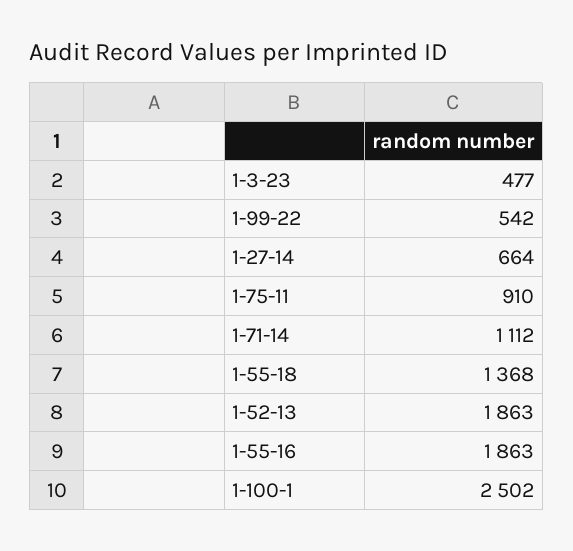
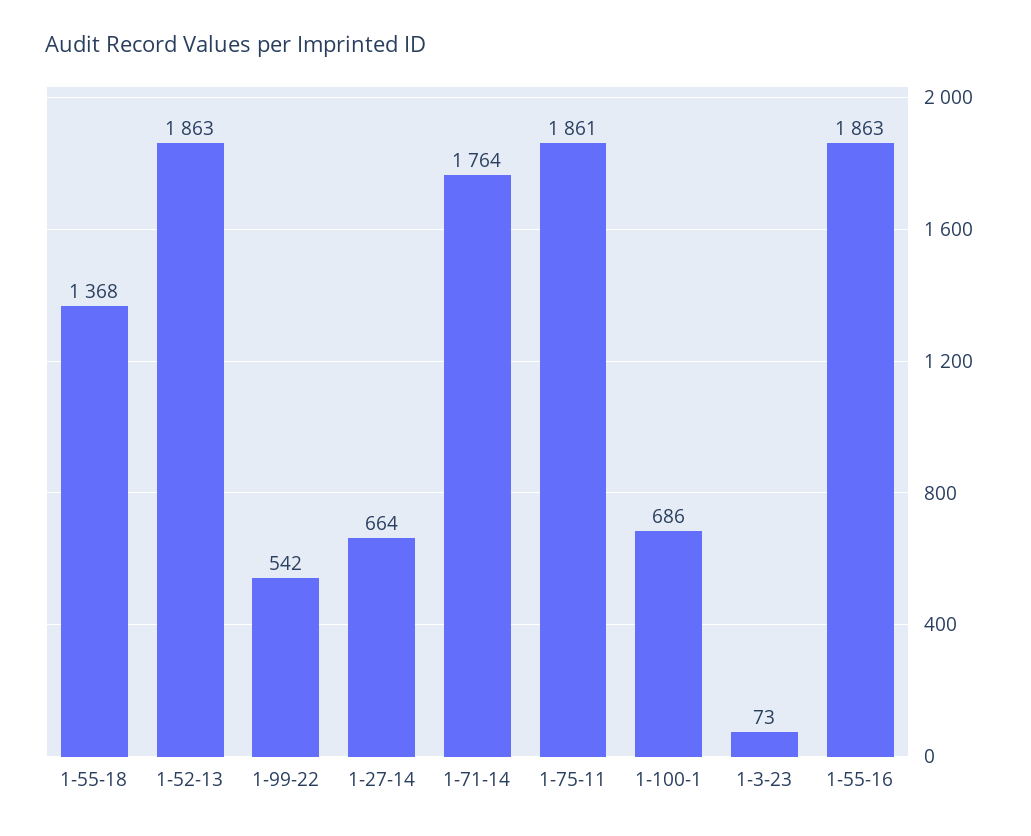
1-3-23: 477 -> 73
1-75-11: 910 -> 1861
1-71-14: 1112 -> 1764
1-100-1: 2502 -> 686

